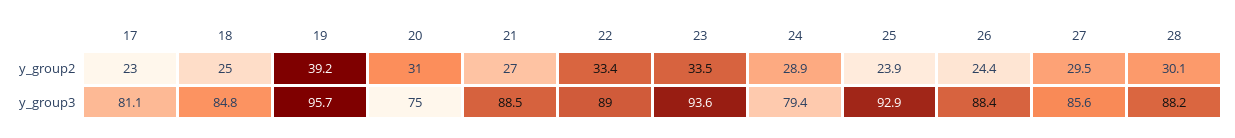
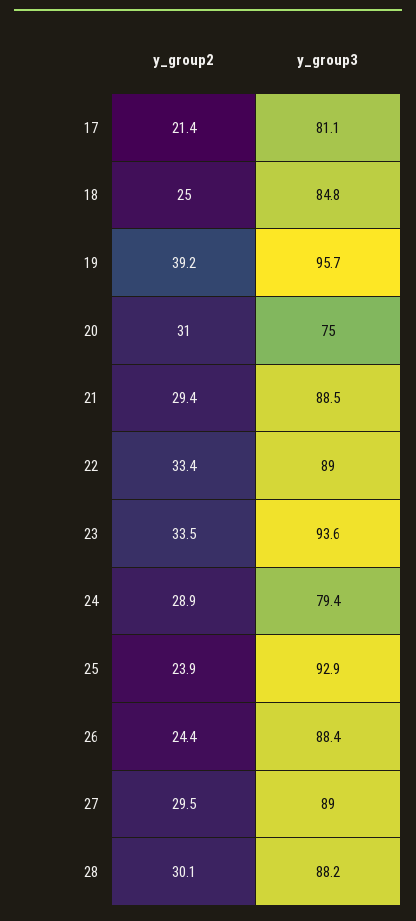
17, y_group2: 23 -> 21.4
21, y_group2: 27 -> 29.4
27, y_group3: 85.6 -> 89

